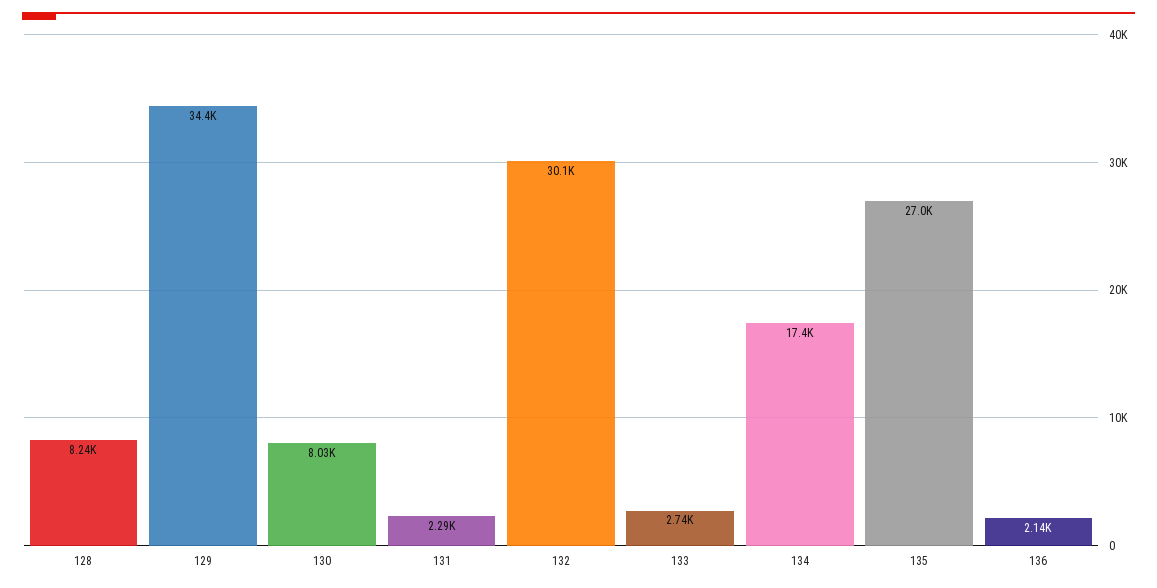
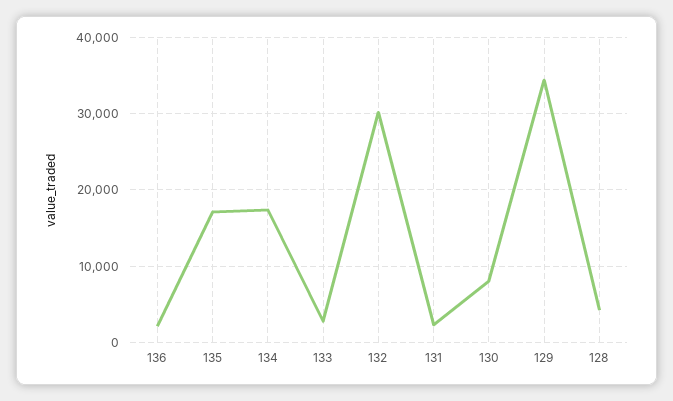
128: 8240 -> 4000
135: 27000 -> 17000

